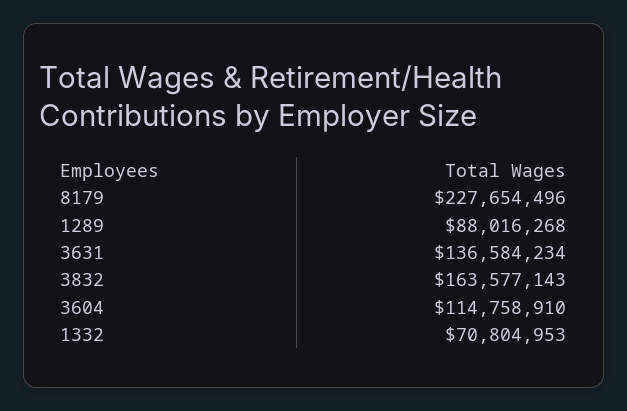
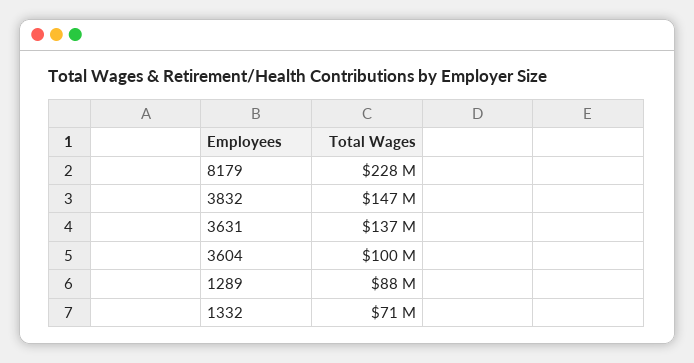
3832: 163577143 -> 147000000
3604: 114758910 -> 100000000

